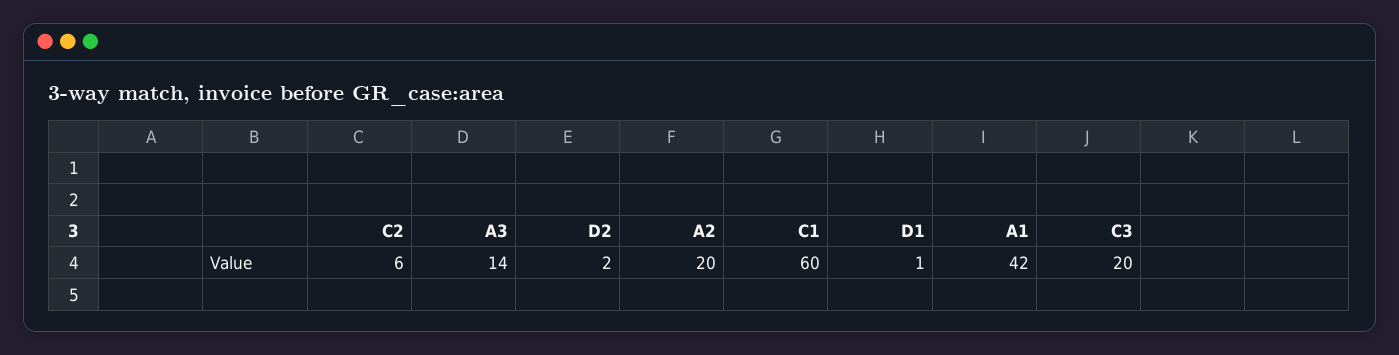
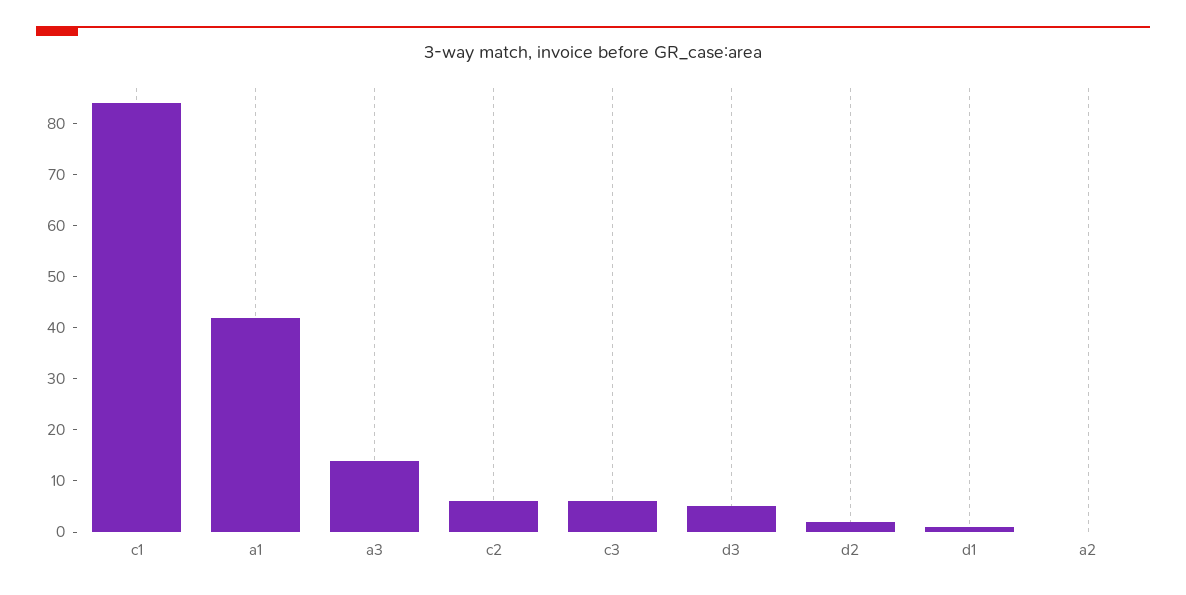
A2: 20 -> 0
C1: 60 -> 85
C3: 20 -> 5
d3: none -> 5

